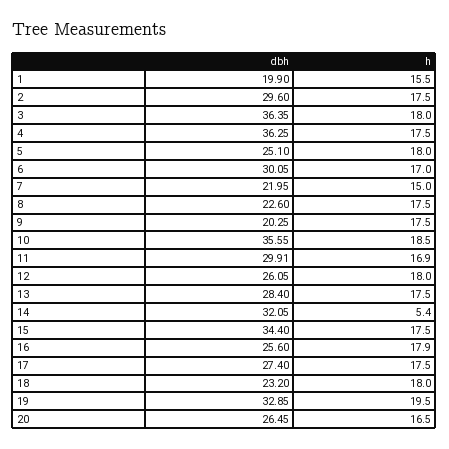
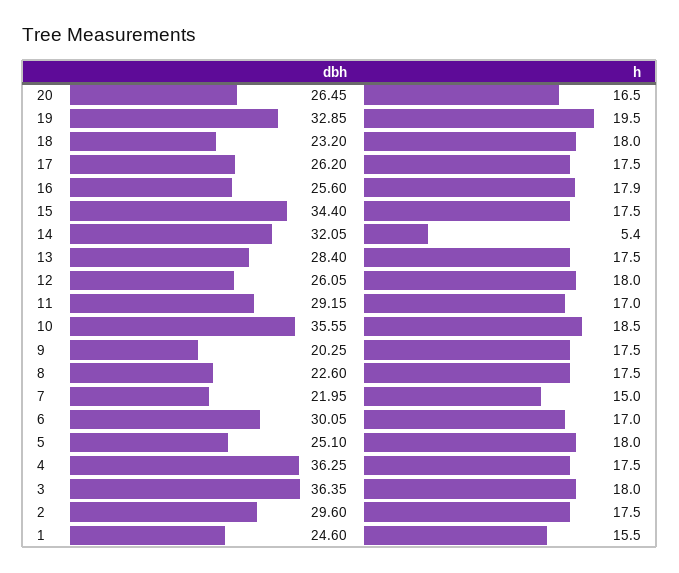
dbh, 1: 19.9 -> 24.6
dbh, 11: 29.91 -> 29.15
h, 11: 16.9 -> 17
dbh, 17: 27.4 -> 26.2

